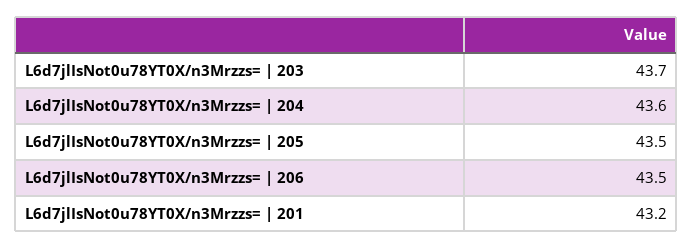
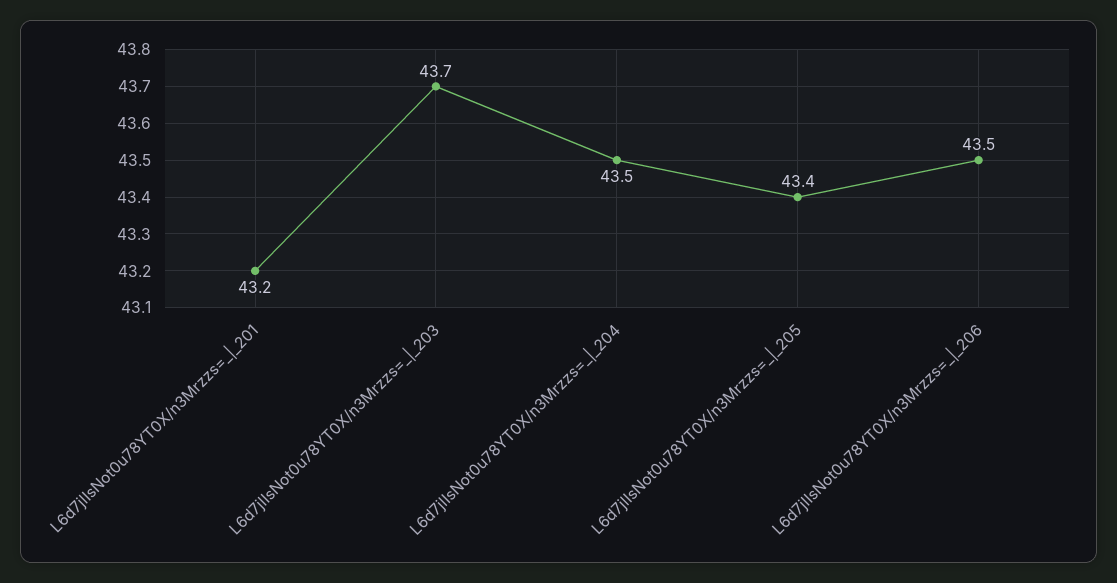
L6d7jlIsNot0u78YT0X/n3Mrzzs= | 204: 43.6 -> 43.5
L6d7jlIsNot0u78YT0X/n3Mrzzs= | 205: 43.5 -> 43.4

